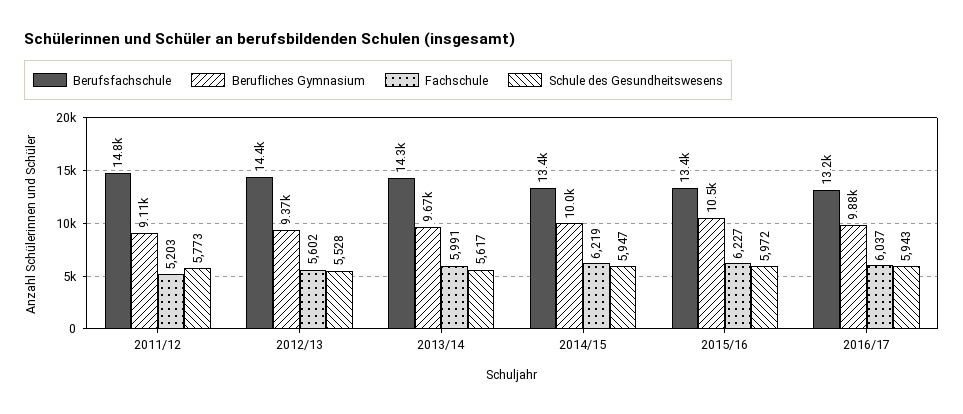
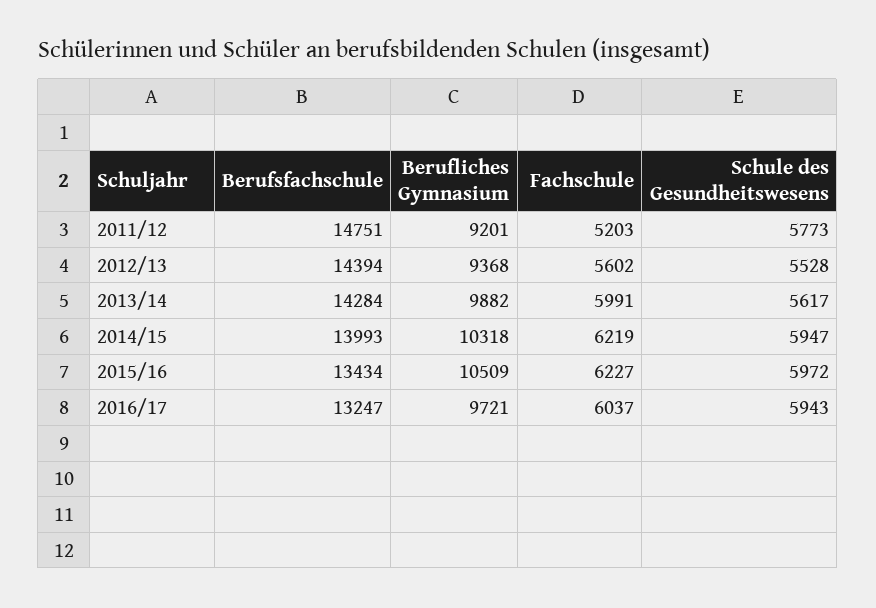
Berufliches Gymnasium, 2011/12: 9110 -> 9201
Berufliches Gymnasium, 2013/14: 9670 -> 9882
Berufsfachschule, 2014/15: 13400 -> 13993
Berufliches Gymnasium, 2014/15: 10000 -> 10318
Berufliches Gymnasium, 2016/17: 9880 -> 9721

